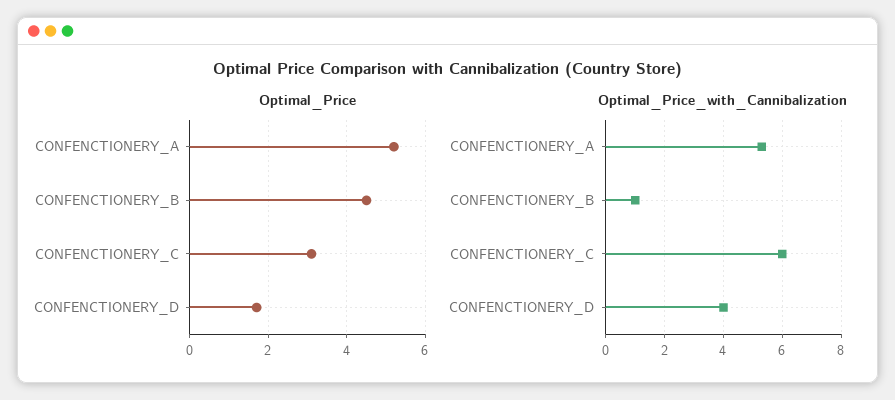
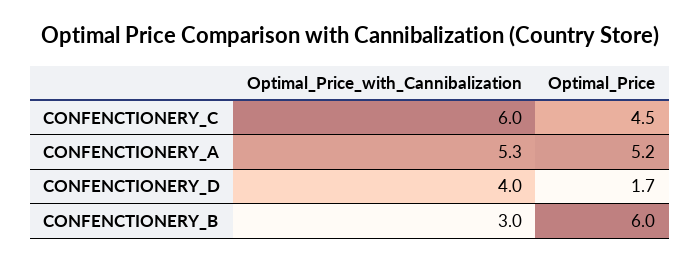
Optimal_Price, CONFENCTIONERY_B: 4.5 -> 6
Optimal_Price, CONFENCTIONERY_C: 3 -> 4.5
Optimal_Price_with_Cannibalization, CONFENCTIONERY_B: 1 -> 3

